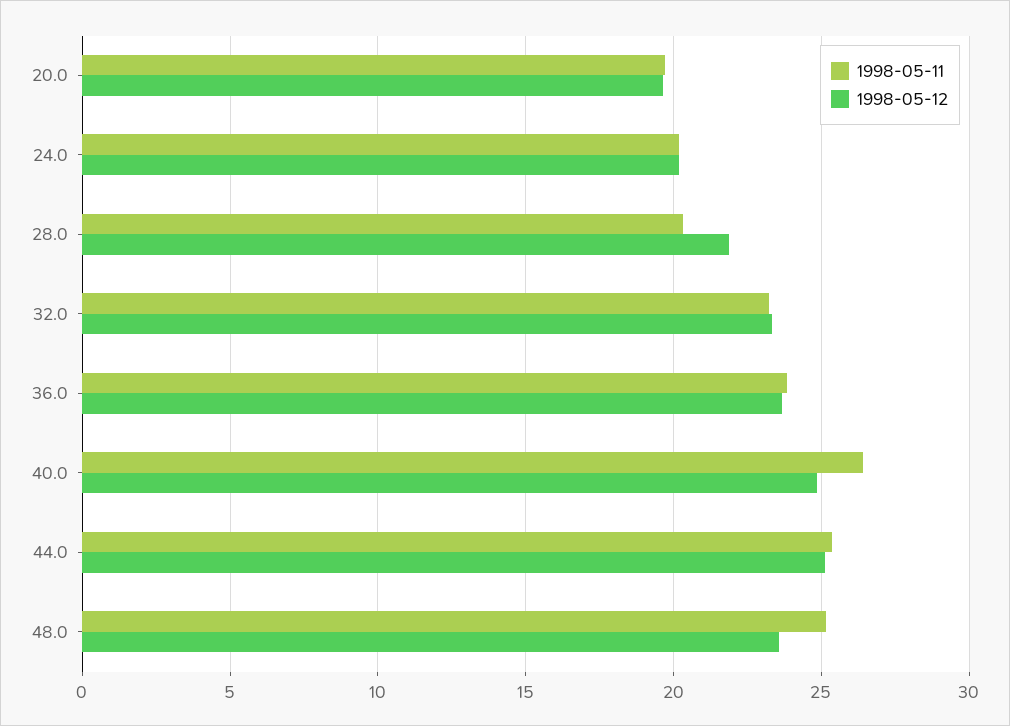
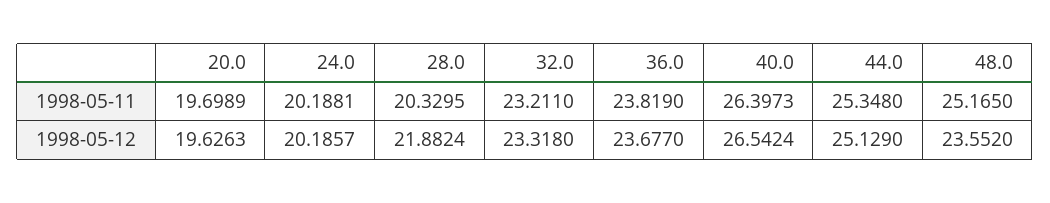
1998-05-12, 40.0: 25 -> 26.5424

